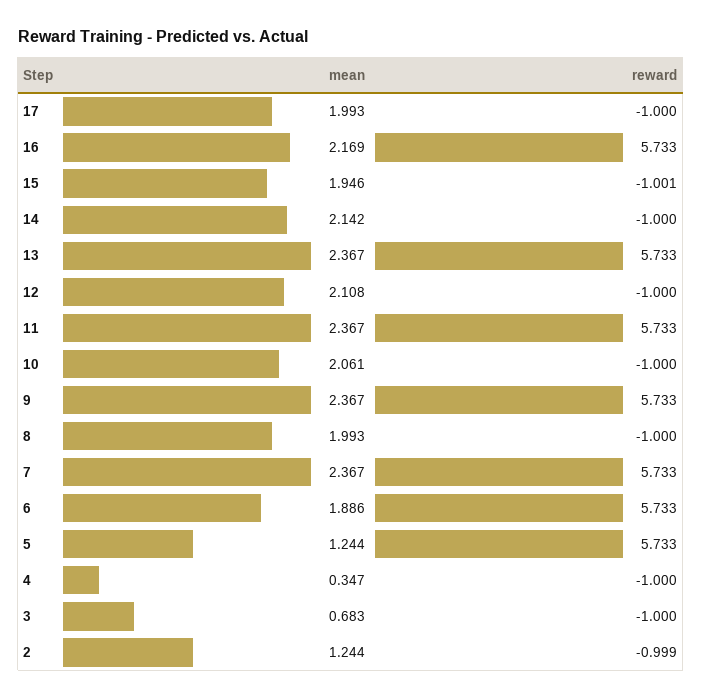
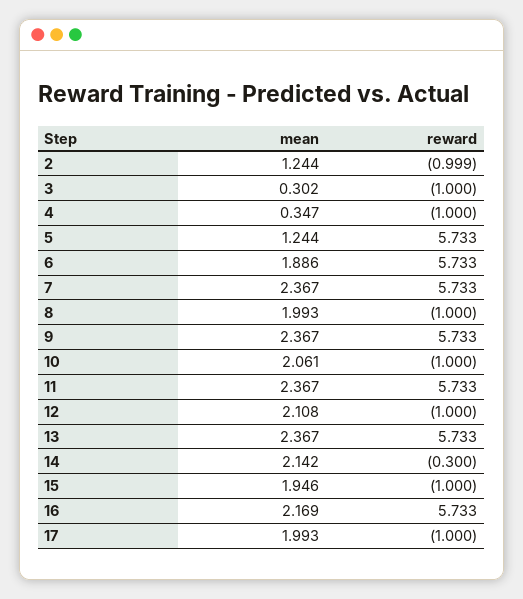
reward, 15: -1.001 -> -1
reward, 14: -1 -> -0.3
mean, 3: 0.683 -> 0.302

